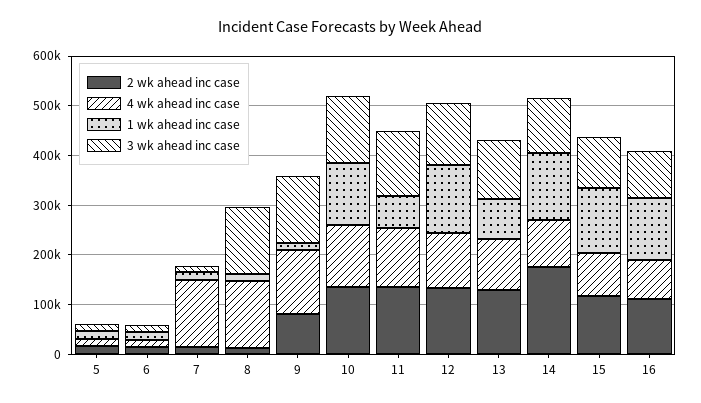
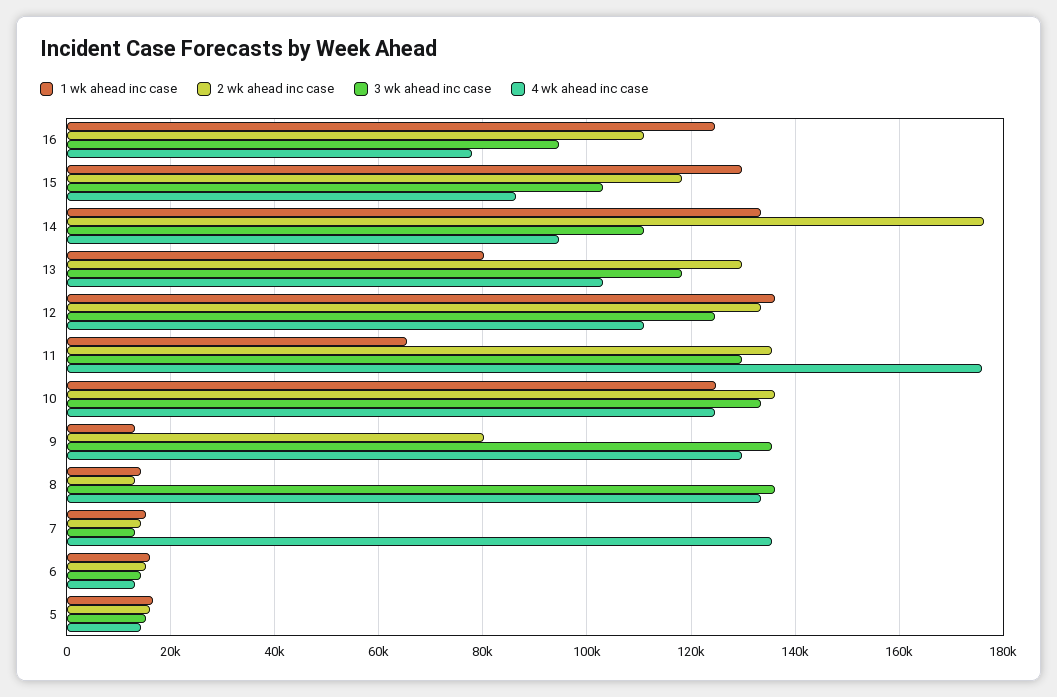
4 wk ahead inc case, 11: 120000 -> 176000

